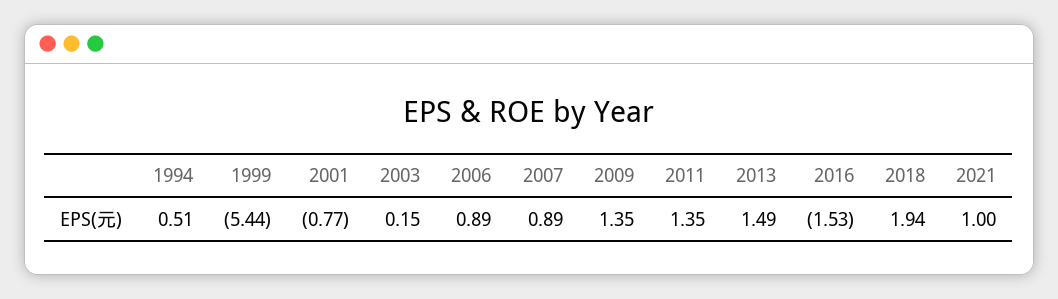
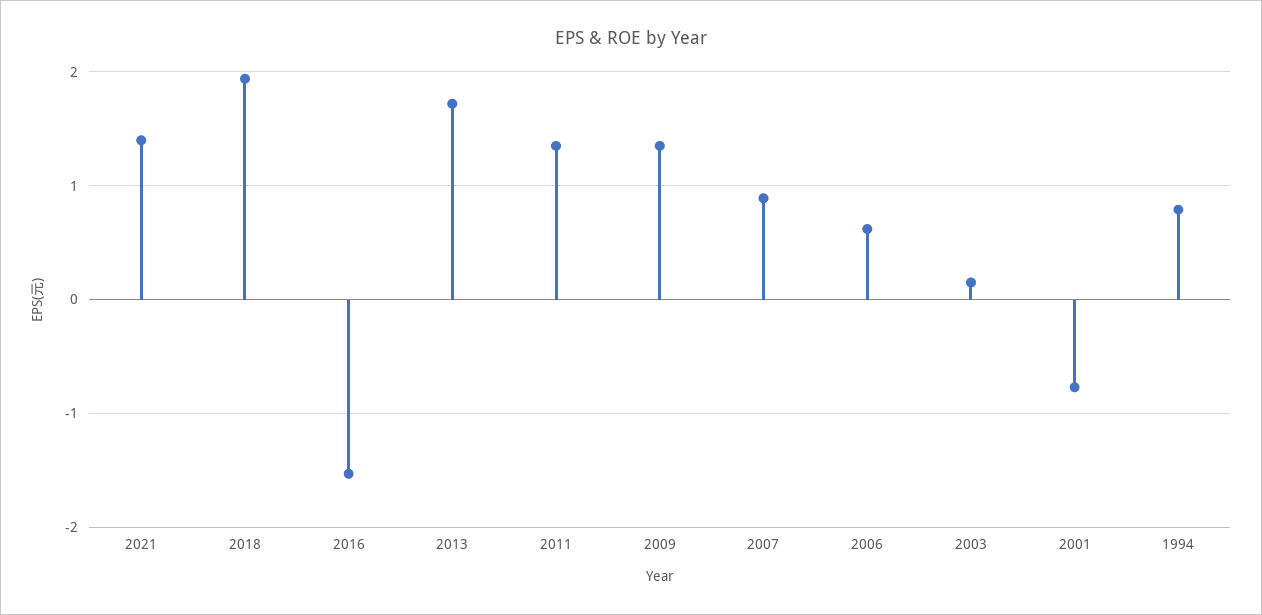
1994: 0.51 -> 0.8
1999: -5.44 -> none
2006: 0.89 -> 0.6
2013: 1.49 -> 1.7
2021: 1 -> 1.4

